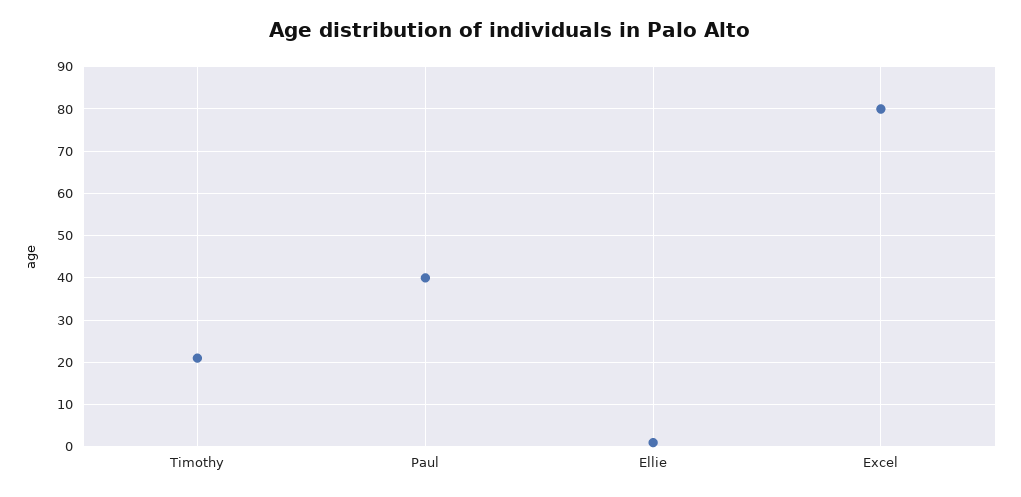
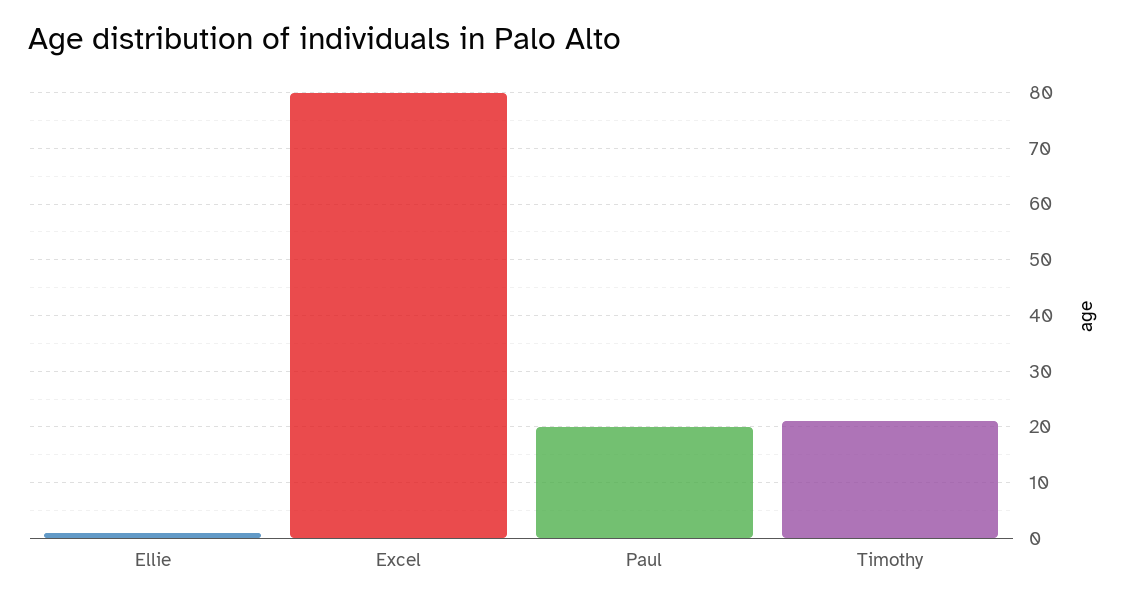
Paul: 40 -> 20

